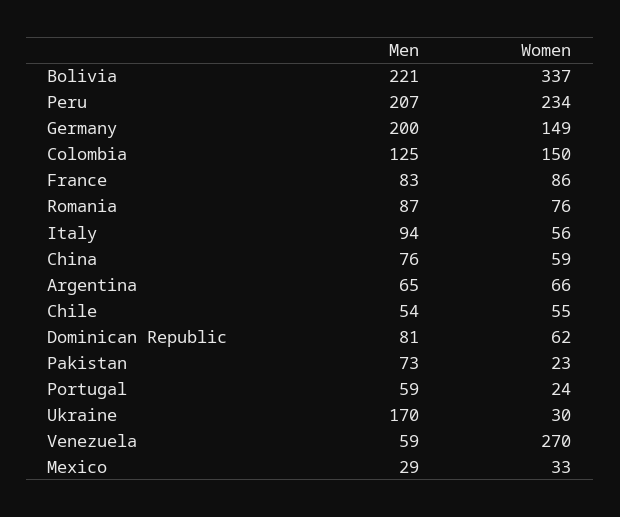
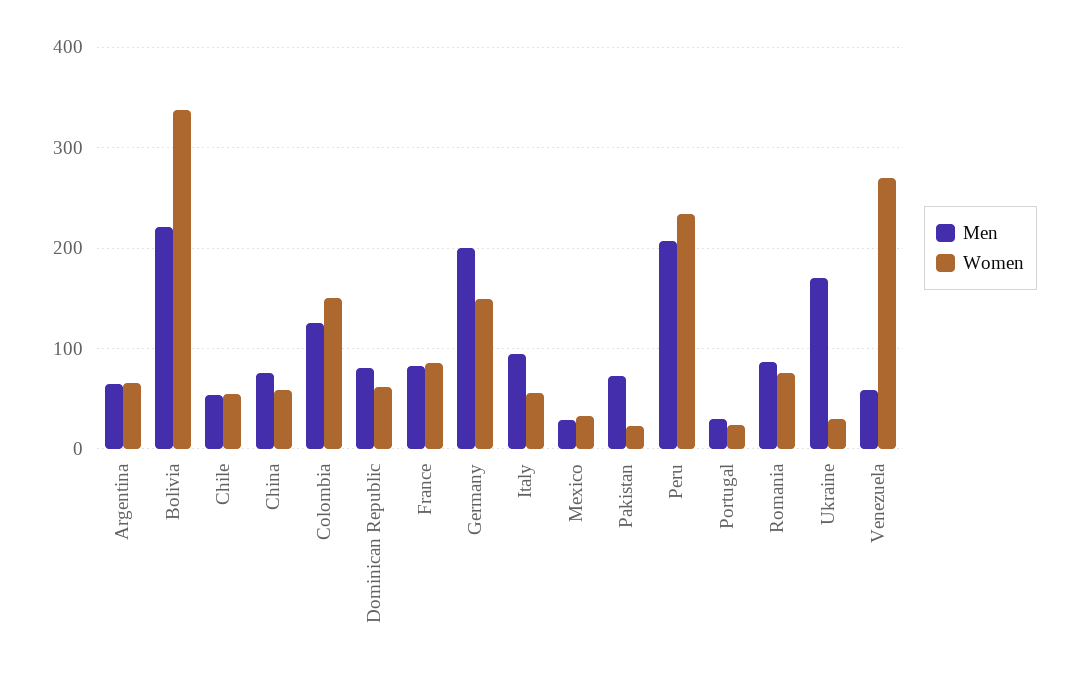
Men, Portugal: 59 -> 30

